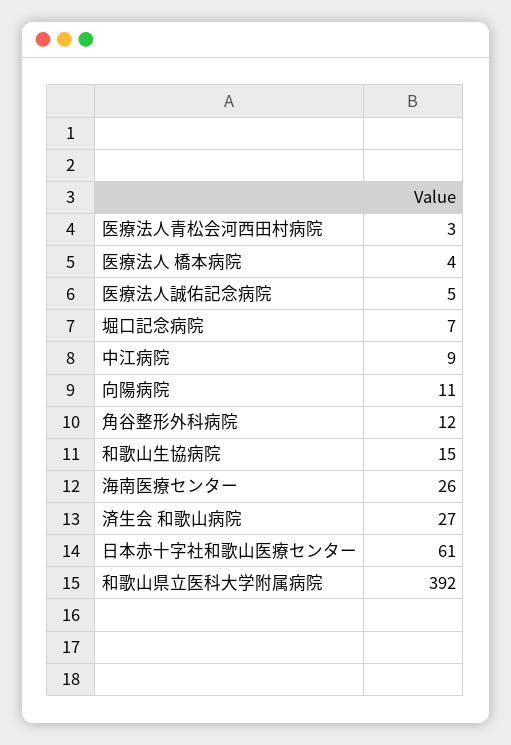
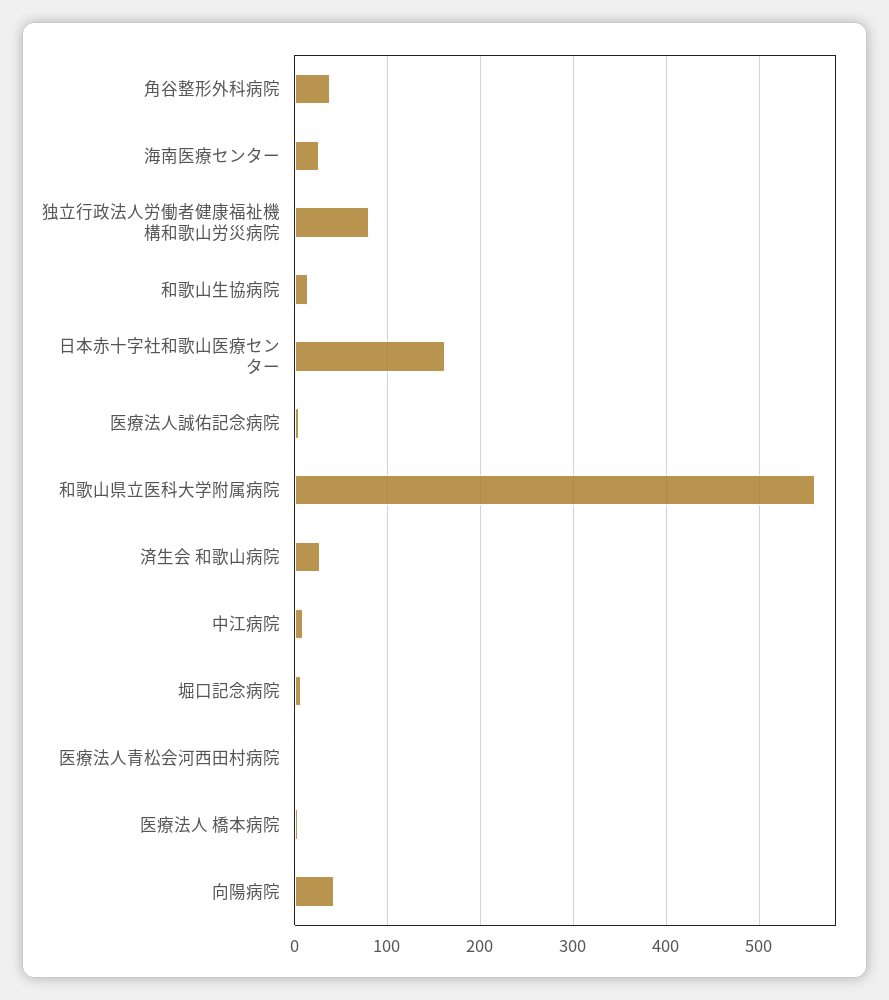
向陽病院: 11 -> 40
角谷整形外科病院: 12 -> 40
日本赤十字社和歌山医療センター: 61 -> 160
和歌山県立医科大学附属病院: 392 -> 560
独立行政法人労働者健康福祉機構和歌山労災病院: none -> 80

